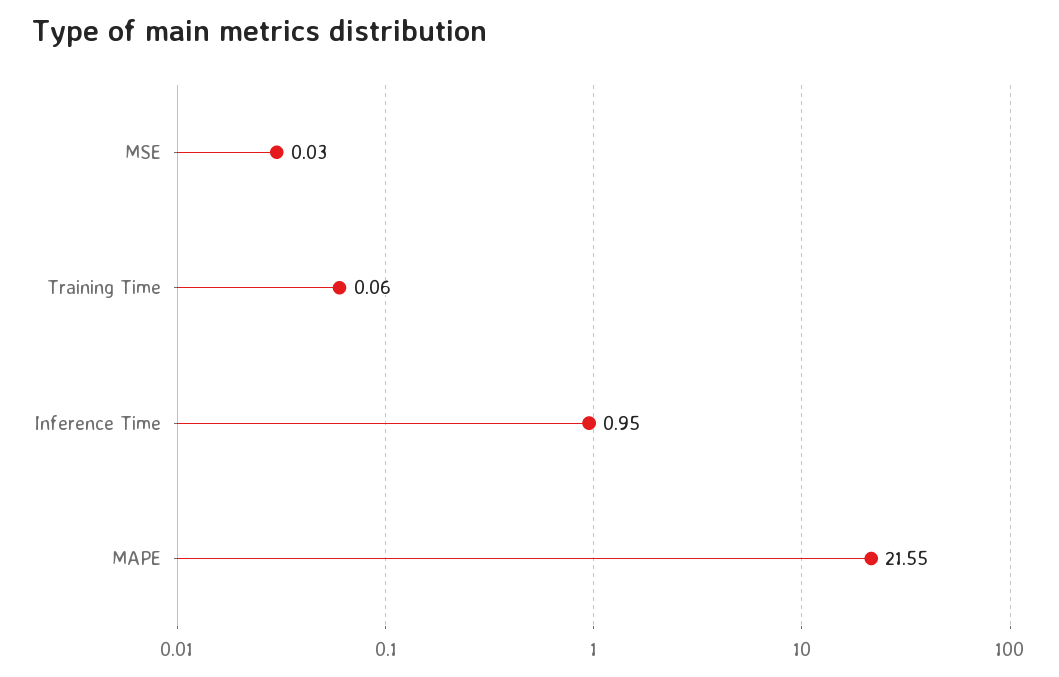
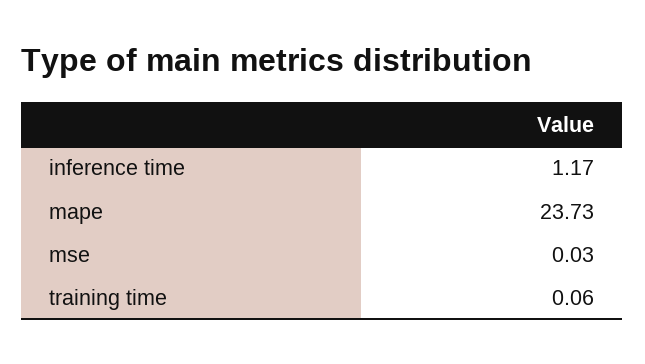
Inference Time: 0.95 -> 1.17
MAPE: 21.55 -> 23.73

